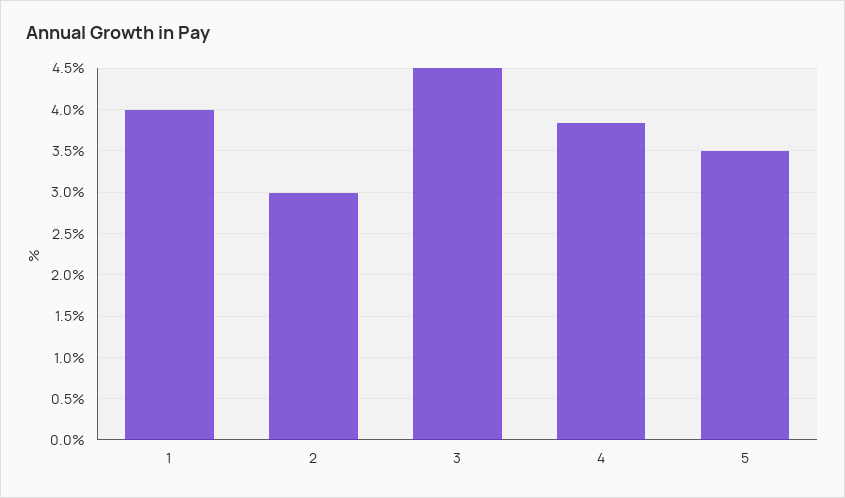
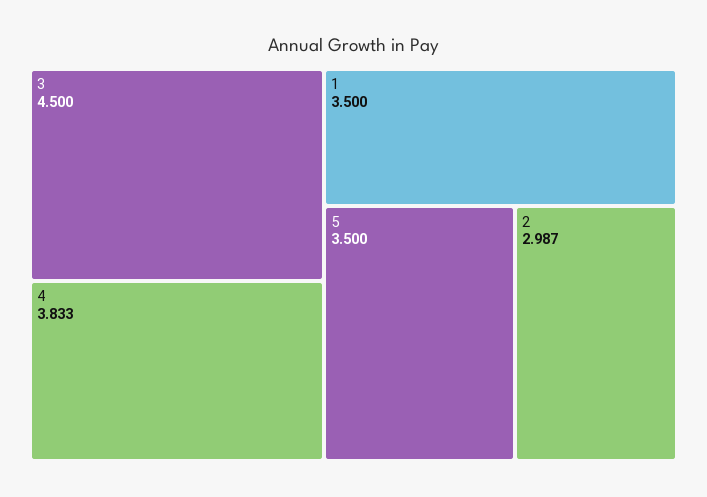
1: 4 -> 3.5

